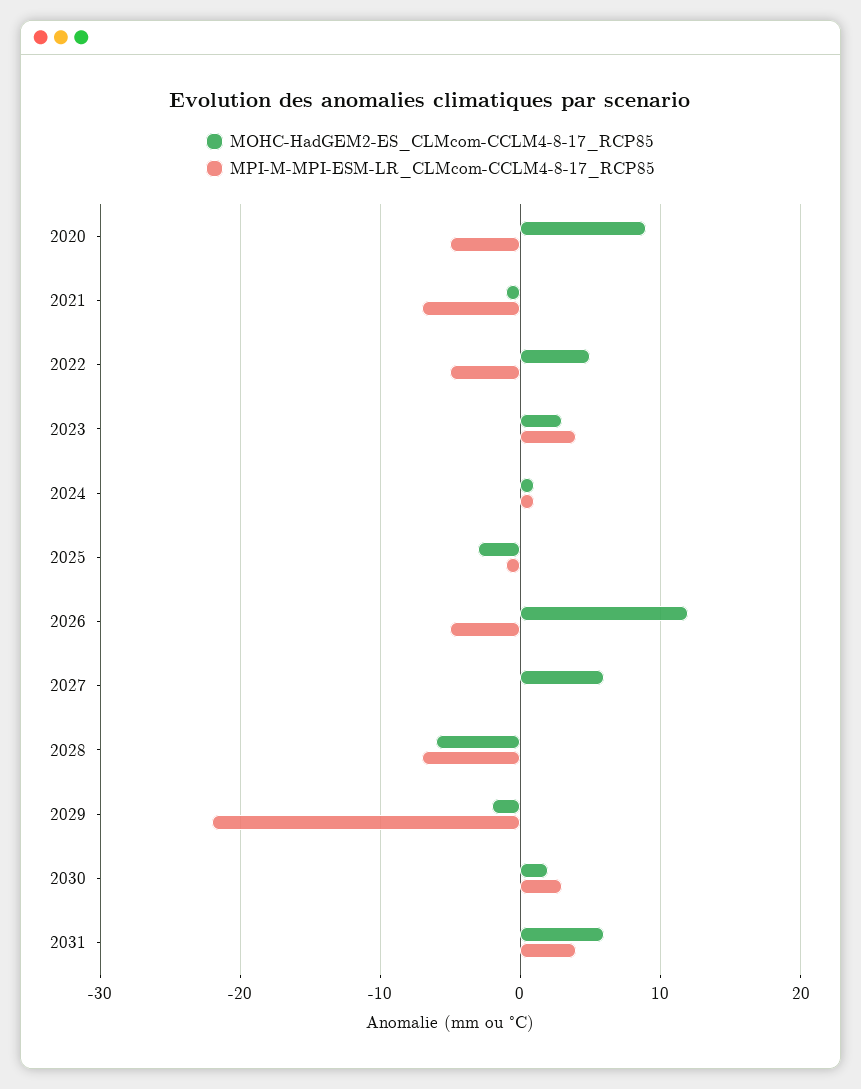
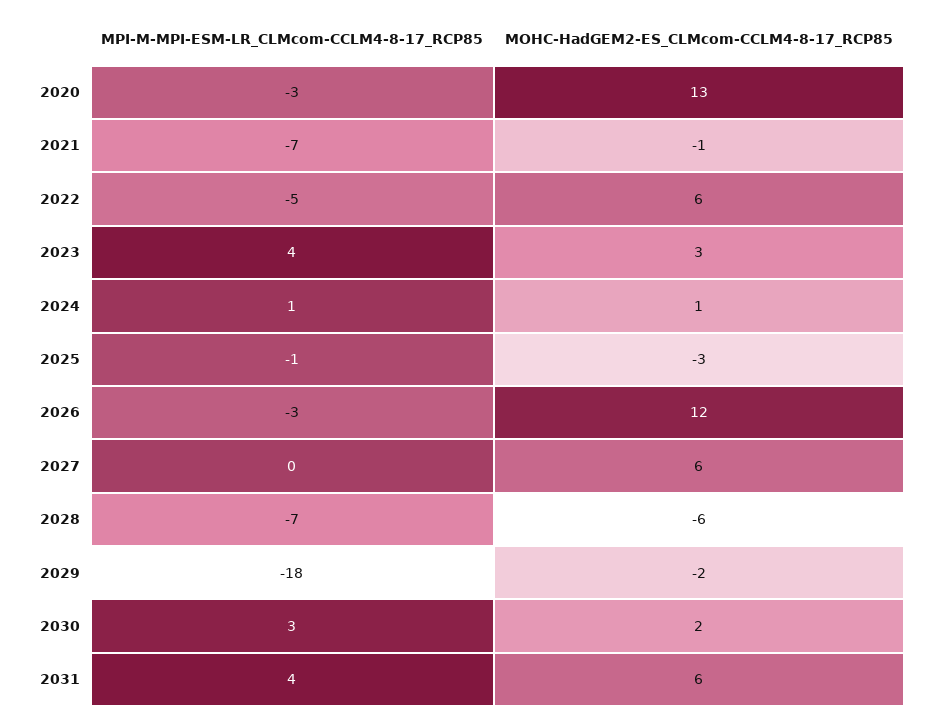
MOHC-HadGEM2-ES_CLMcom-CCLM4-8-17_RCP85, 2020: 9 -> 13
MPI-M-MPI-ESM-LR_CLMcom-CCLM4-8-17_RCP85, 2020: -5 -> -3
MOHC-HadGEM2-ES_CLMcom-CCLM4-8-17_RCP85, 2022: 5 -> 6
MPI-M-MPI-ESM-LR_CLMcom-CCLM4-8-17_RCP85, 2026: -5 -> -3
MPI-M-MPI-ESM-LR_CLMcom-CCLM4-8-17_RCP85, 2029: -22 -> -18

